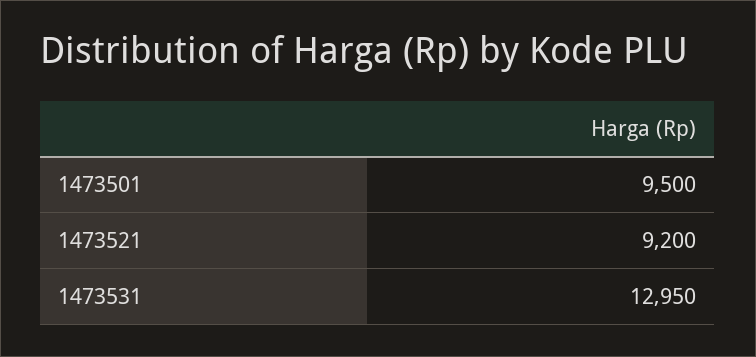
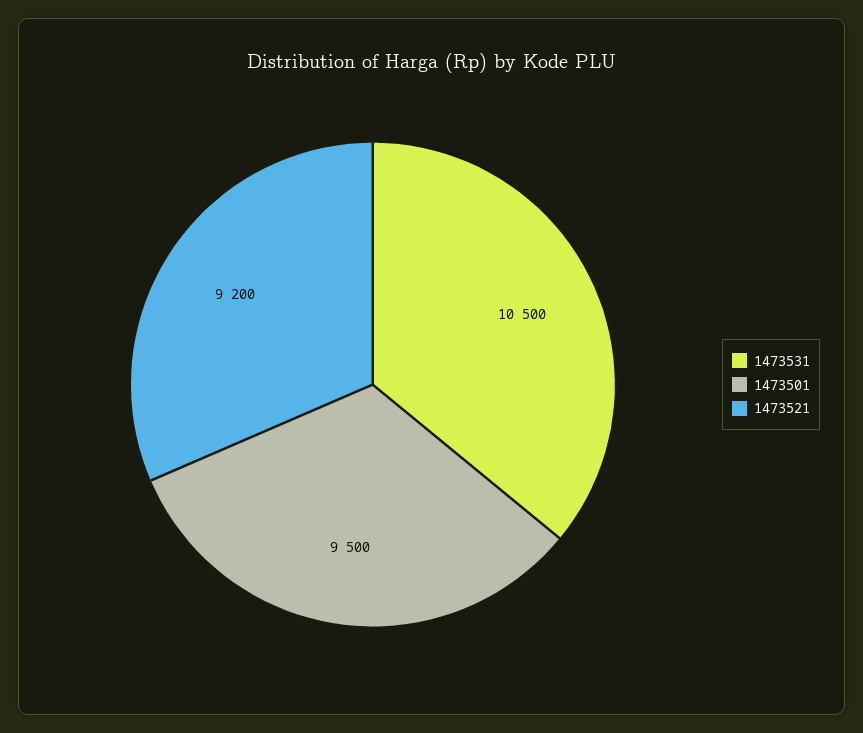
1473531: 12950 -> 10500

